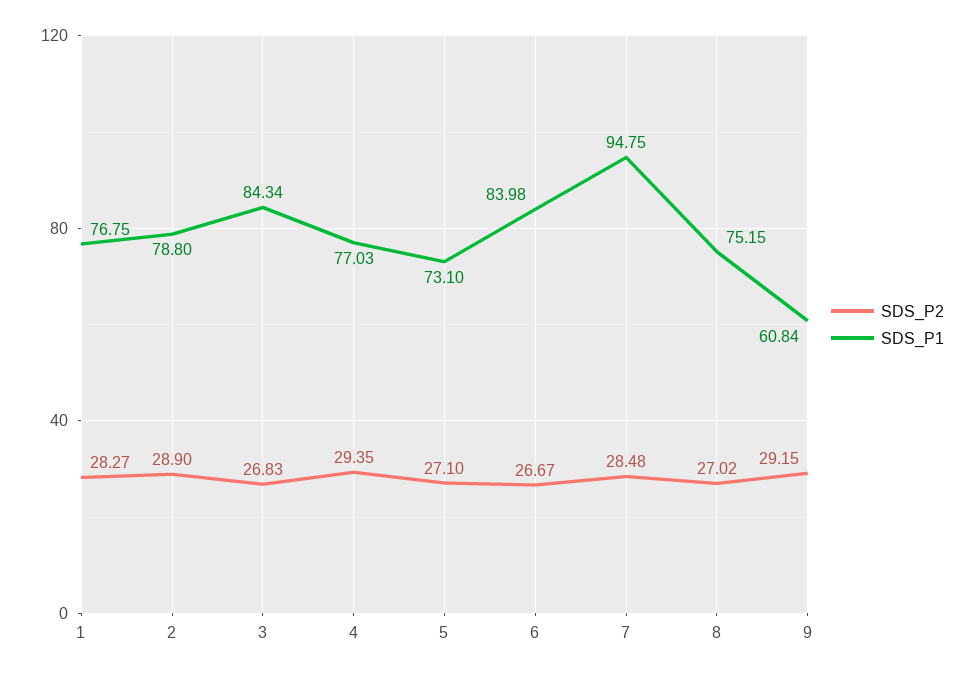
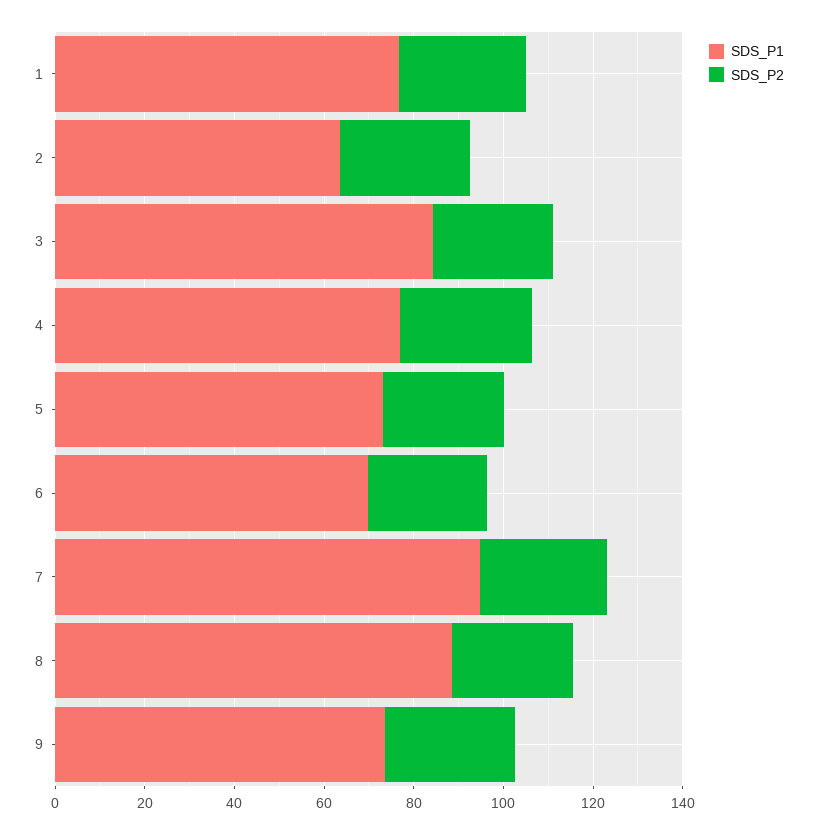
SDS_P1, 2: 78.8 -> 65
SDS_P1, 6: 83.98 -> 70
SDS_P1, 8: 75.15 -> 90
SDS_P1, 9: 60.84 -> 75

